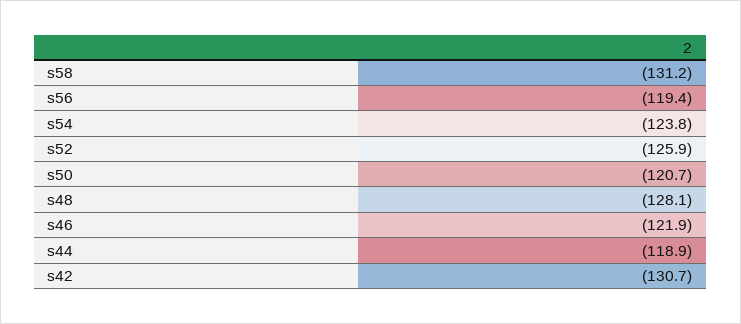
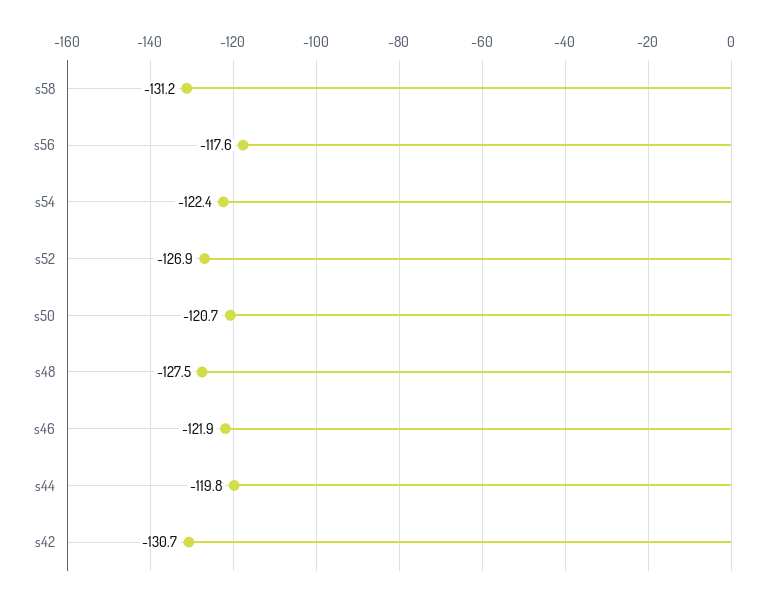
s56: -119.4 -> -117.6
s54: -123.8 -> -122.4
s52: -125.9 -> -126.9
s48: -128.1 -> -127.5
s44: -118.9 -> -119.8

